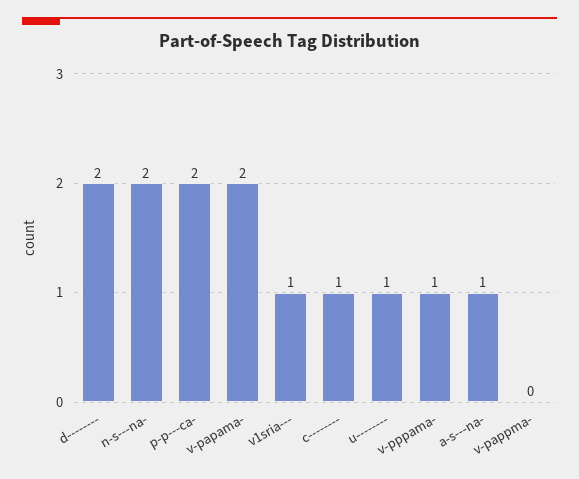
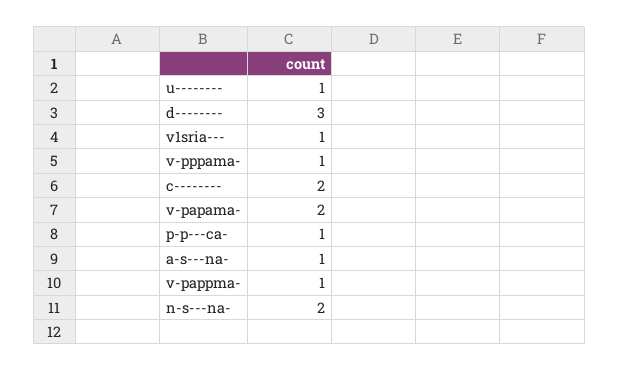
d--------: 2 -> 3
p-p---ca-: 2 -> 1
c--------: 1 -> 2
v-pappma-: 0 -> 1

